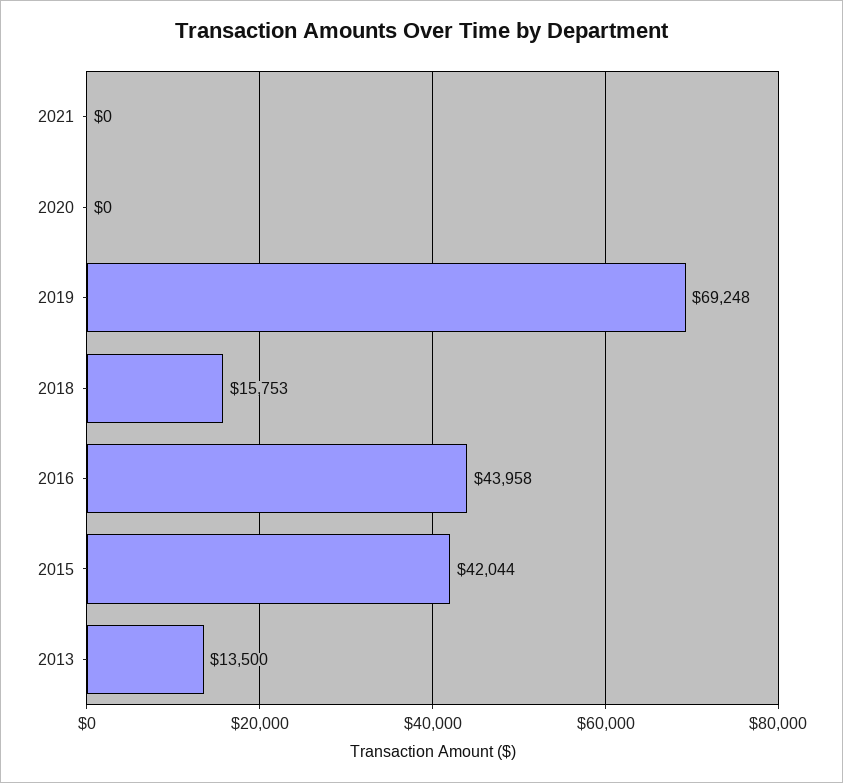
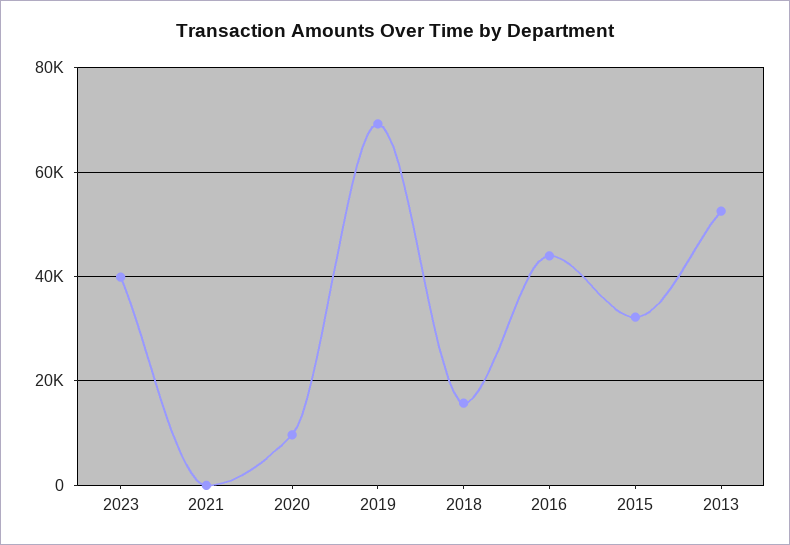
2020: 0 -> 10000
2015: 42044 -> 32000
2013: 13500 -> 52000
2023: none -> 40000

